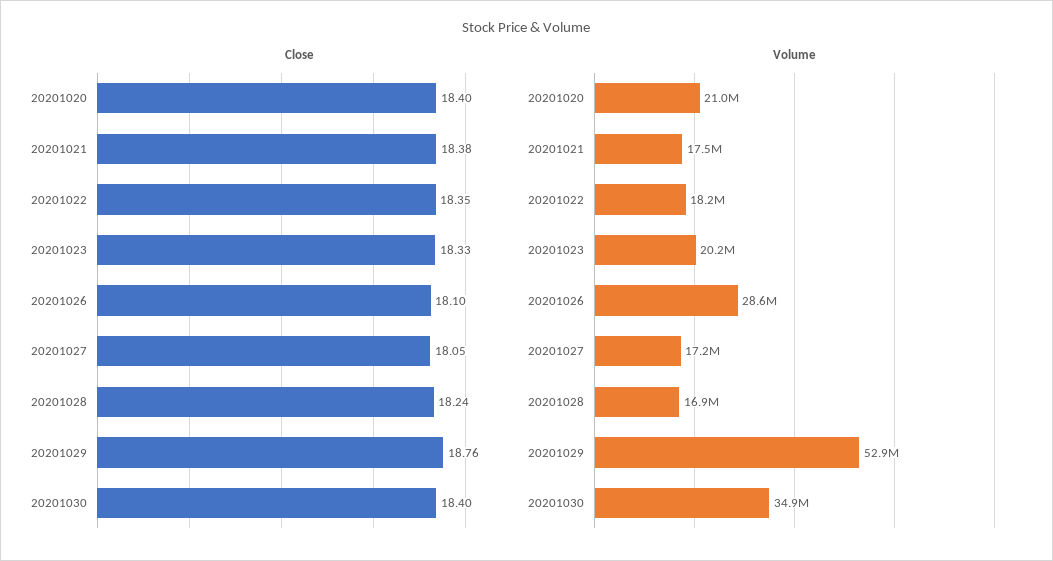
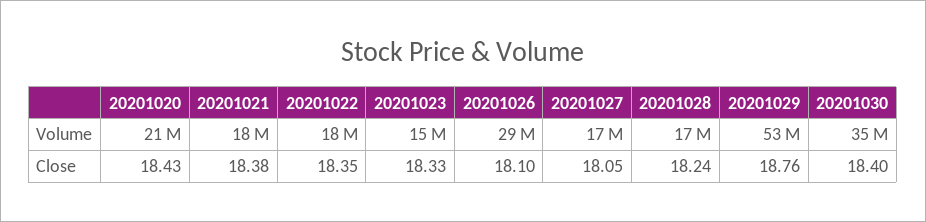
Close, 20201020: 18.4 -> 18.43
Volume, 20201023: 20200000 -> 15000000

